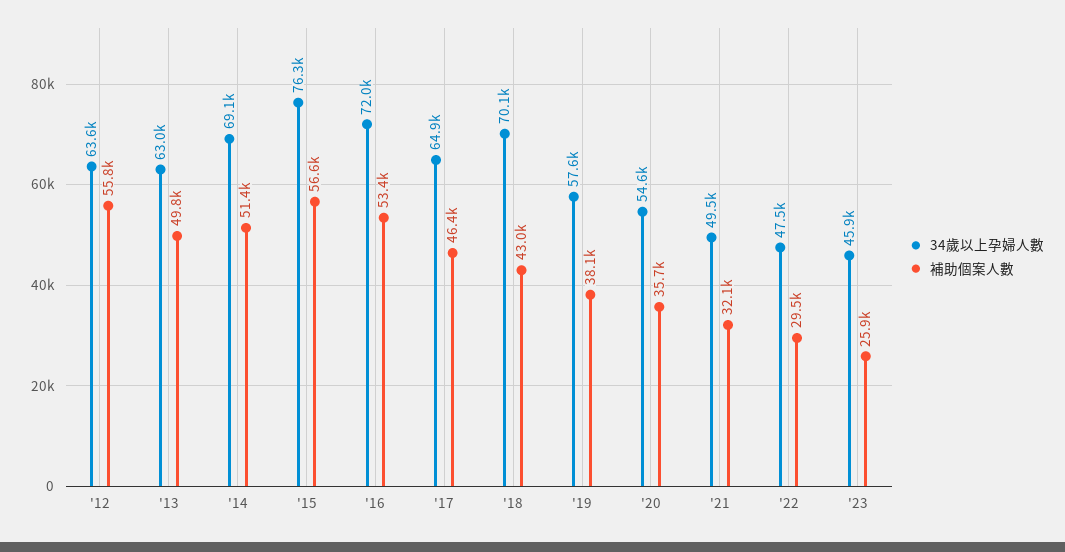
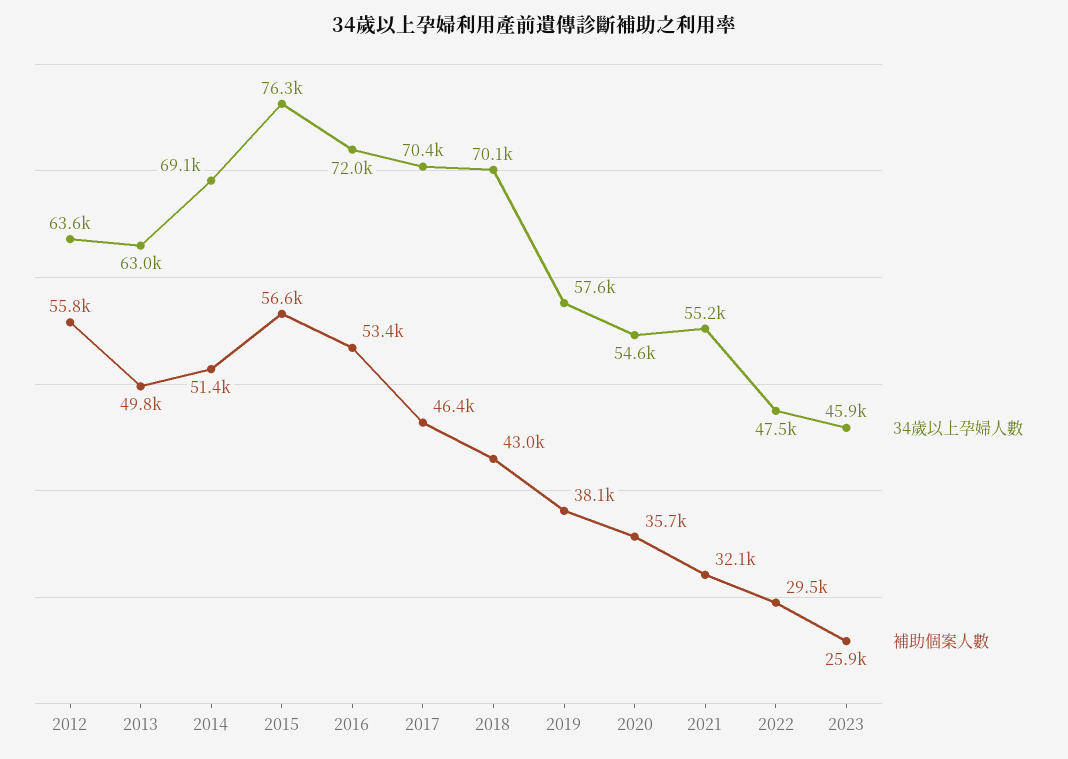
34歲以上孕婦人數, '17: 64900 -> 70400
34歲以上孕婦人數, '21: 49500 -> 55200

